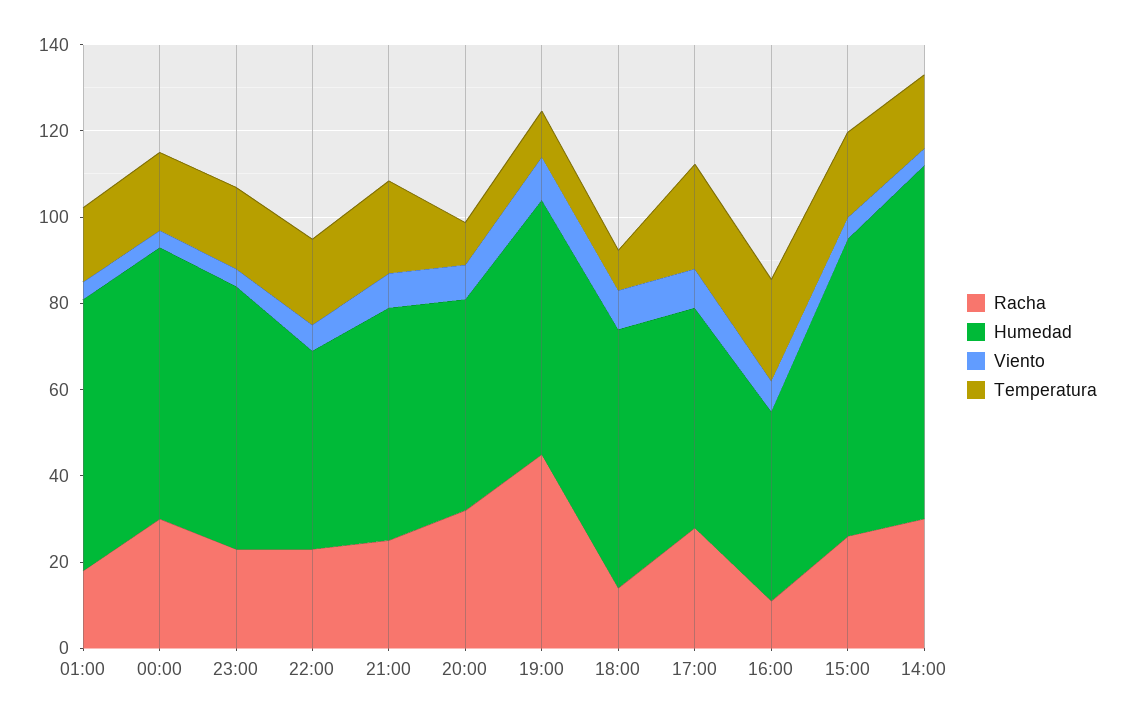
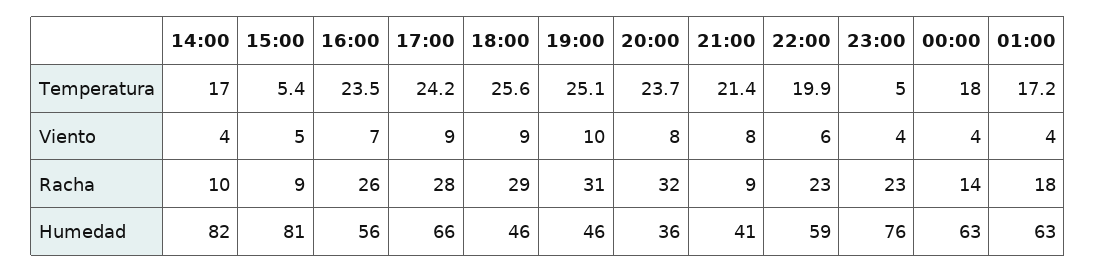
Racha, 00:00: 30 -> 14
Humedad, 23:00: 60 -> 76
Temperatura, 23:00: 20 -> 5
Humedad, 22:00: 45 -> 59
Racha, 21:00: 25 -> 9
Humedad, 21:00: 55 -> 41
Humedad, 20:00: 50 -> 36
Temperatura, 20:00: 10 -> 23.7
Racha, 19:00: 45 -> 31
Humedad, 19:00: 60 -> 46
Temperatura, 19:00: 10 -> 25.1
Racha, 18:00: 15 -> 29
Humedad, 18:00: 60 -> 46
Temperatura, 18:00: 10 -> 25.6
Humedad, 17:00: 50 -> 66
Racha, 16:00: 10 -> 26
Humedad, 16:00: 45 -> 56
Racha, 15:00: 25 -> 9
Humedad, 15:00: 70 -> 81
Temperatura, 15:00: 20 -> 5.4
Racha, 14:00: 30 -> 10

